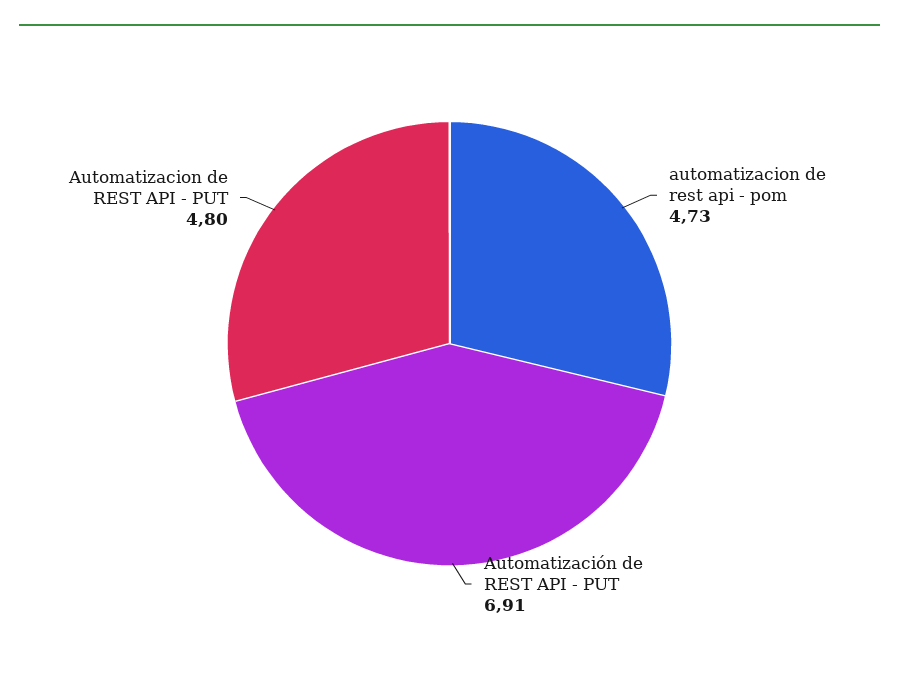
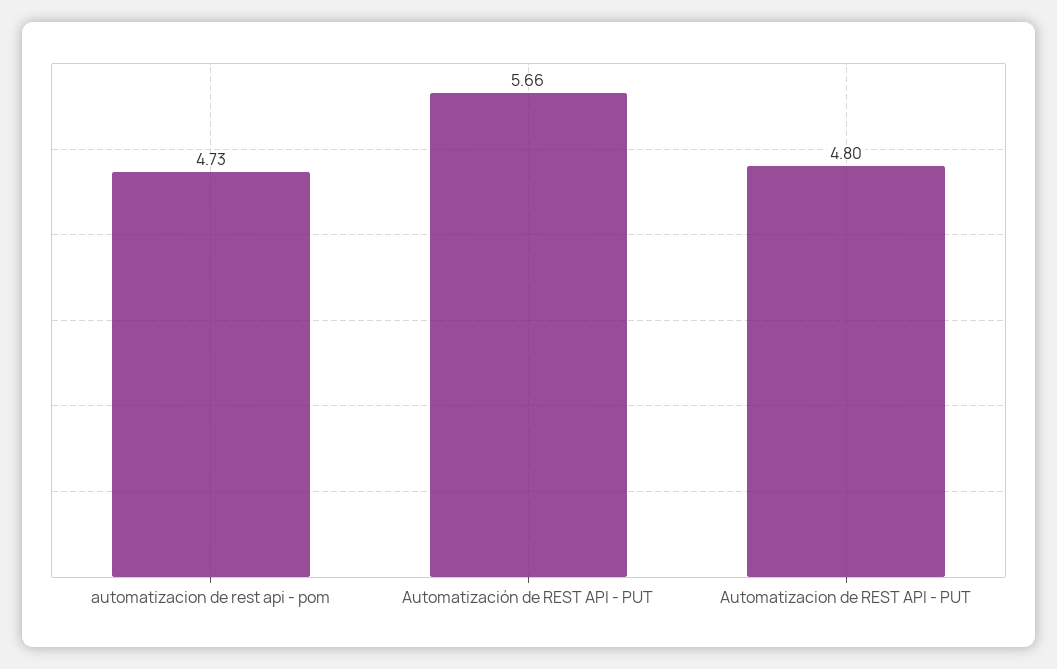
Automatización de REST API - PUT: 6.91 -> 5.66

